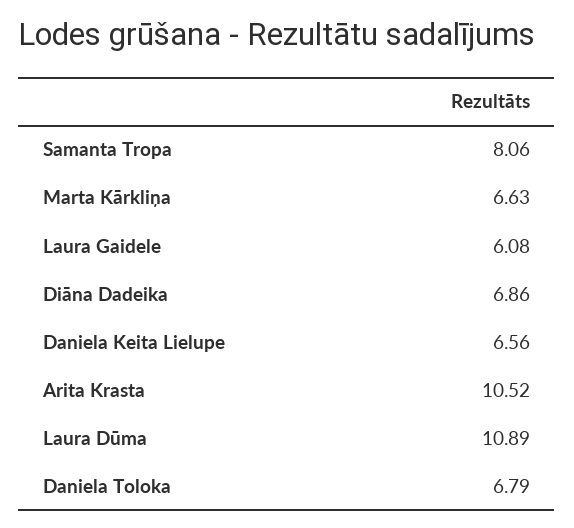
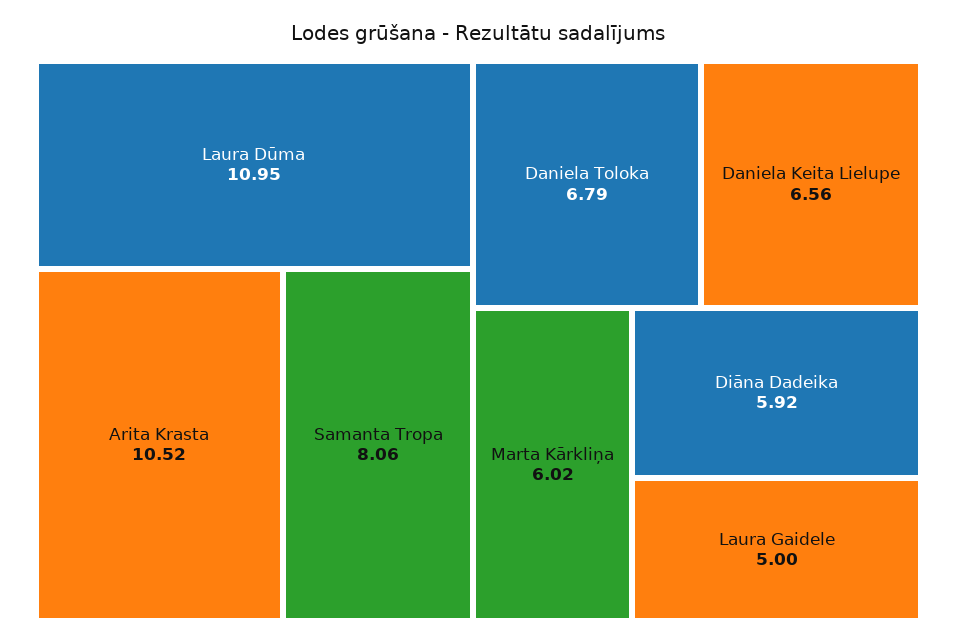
Marta Kārkliņa: 6.63 -> 6.02
Laura Gaidele: 6.08 -> 5
Diāna Dadeika: 6.86 -> 5.92
Laura Dūma: 10.89 -> 10.95

